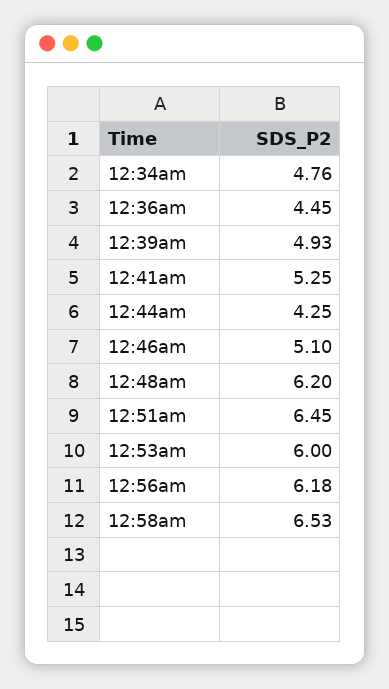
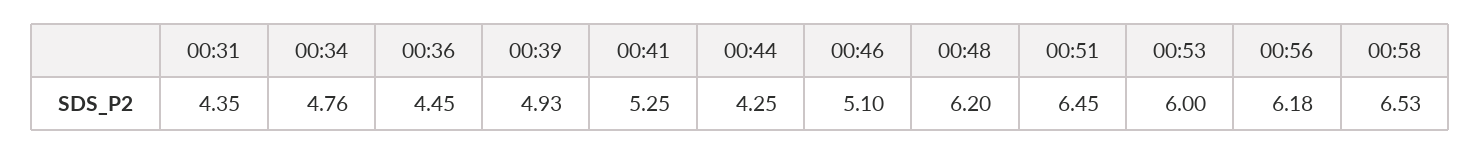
00:31: none -> 4.35

